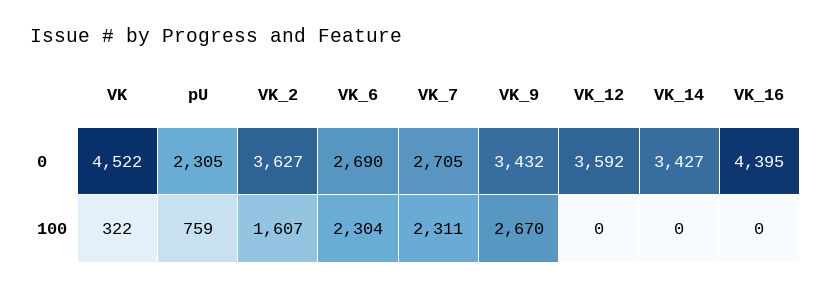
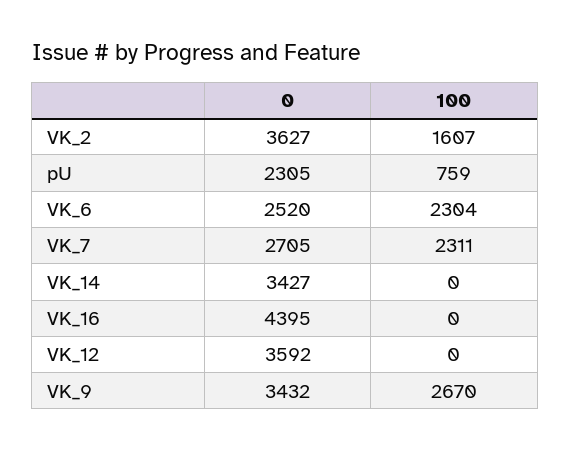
VK, 0: 4522 -> none
VK_6, 0: 2690 -> 2520
VK, 100: 322 -> none

